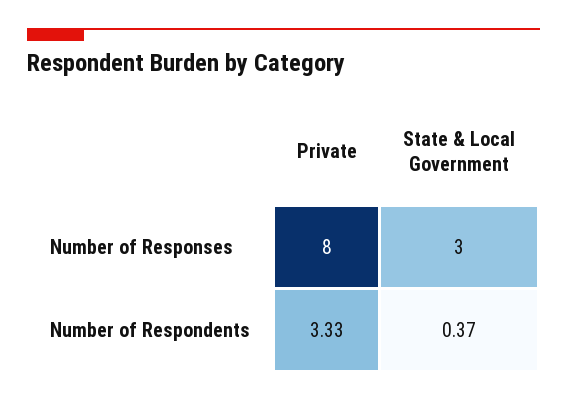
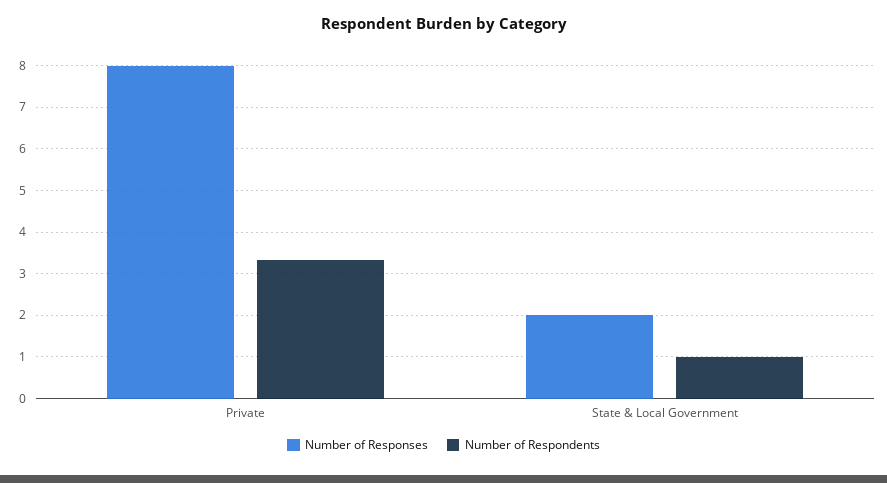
Number of Responses, State & Local Government: 3 -> 2
Number of Respondents, State & Local Government: 0.37 -> 1

